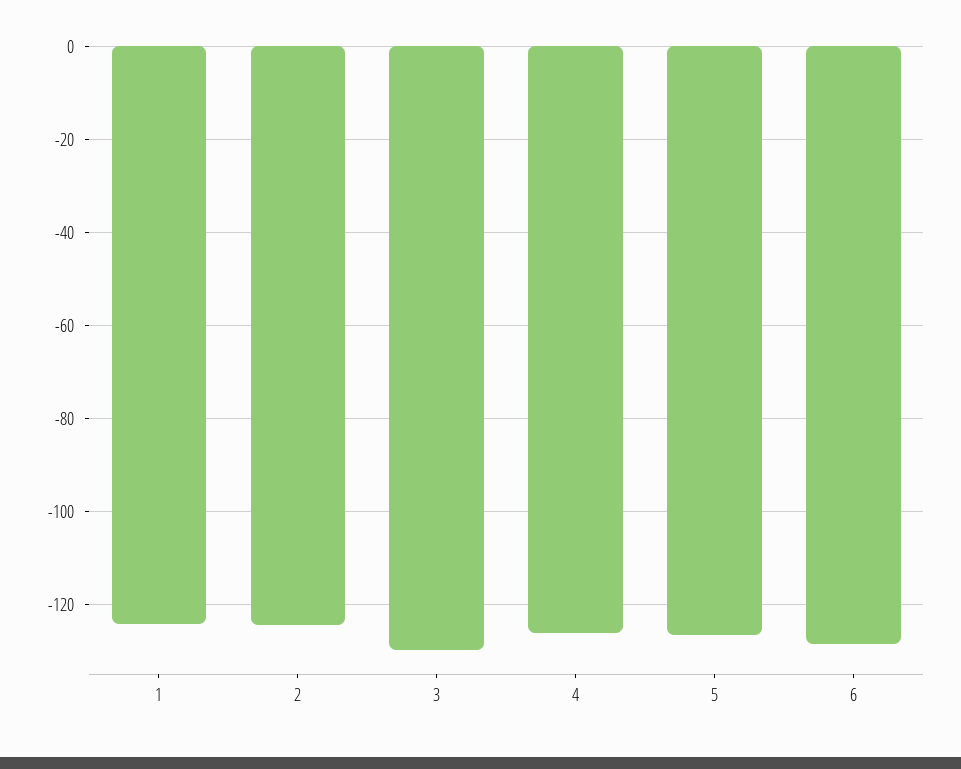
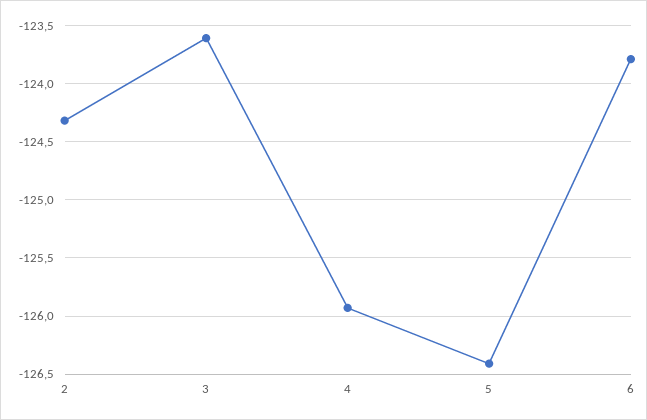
1: -124 -> none
3: -130 -> -123.6
6: -128 -> -123.8

